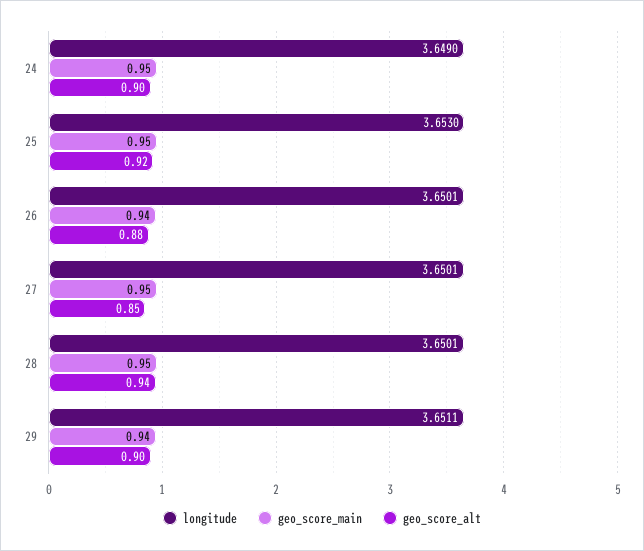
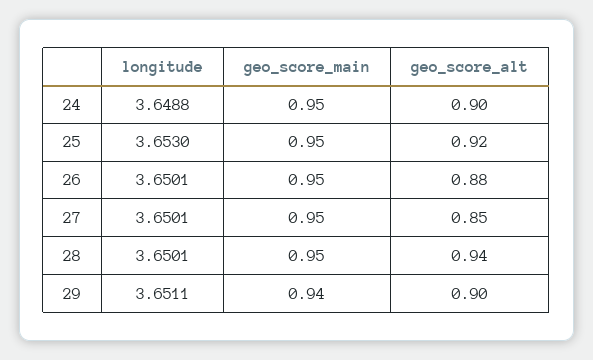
longitude, 24: 3.649 -> 3.6488
geo_score_main, 26: 0.94 -> 0.95

